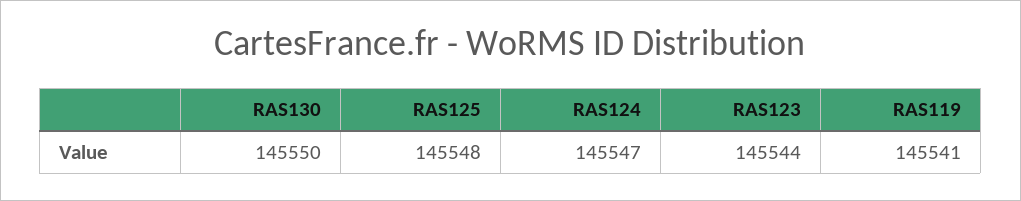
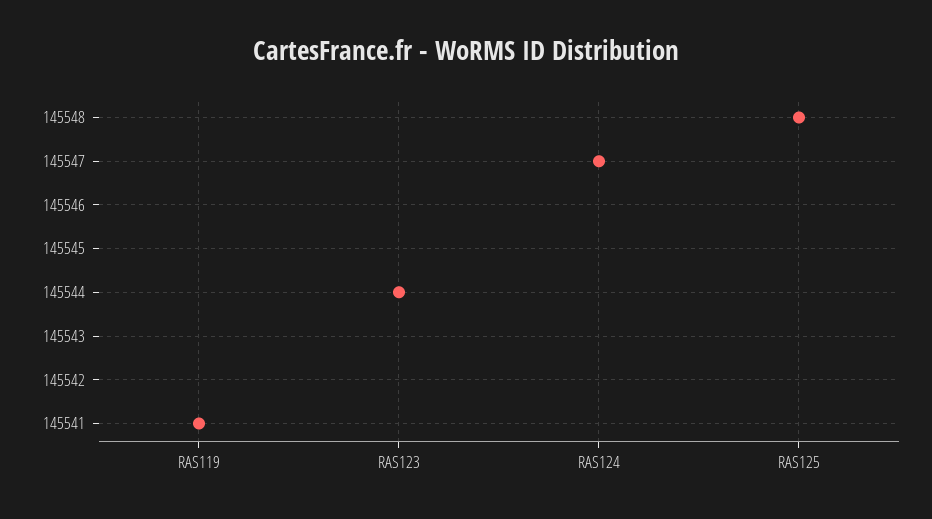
RAS130: 145550 -> none

